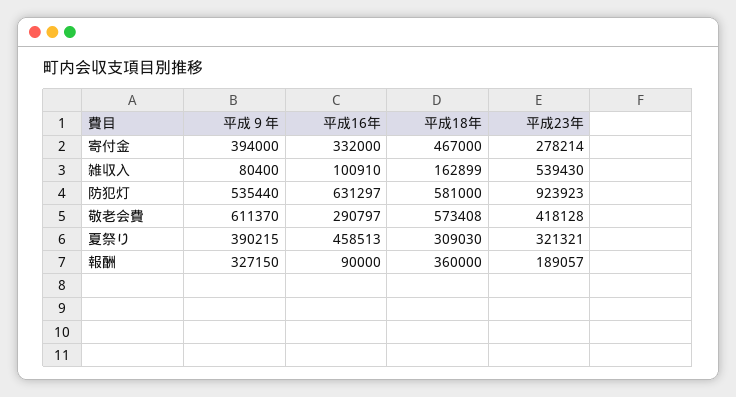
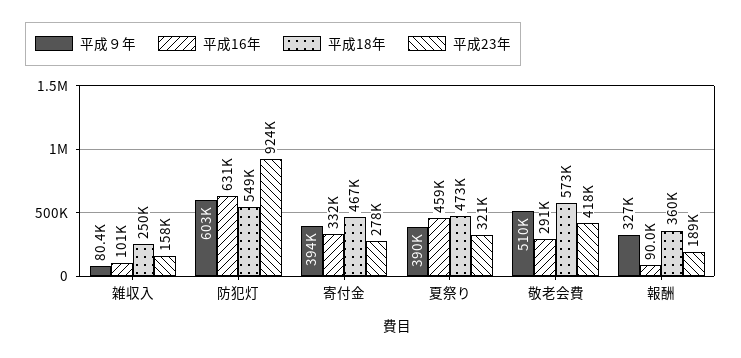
平成18年, 雑収入: 162899 -> 250000
平成23年, 雑収入: 539430 -> 158000
平成９年, 防犯灯: 535440 -> 603000
平成18年, 防犯灯: 581000 -> 549000
平成９年, 敬老会費: 611370 -> 510000
平成18年, 夏祭り: 309030 -> 473000

